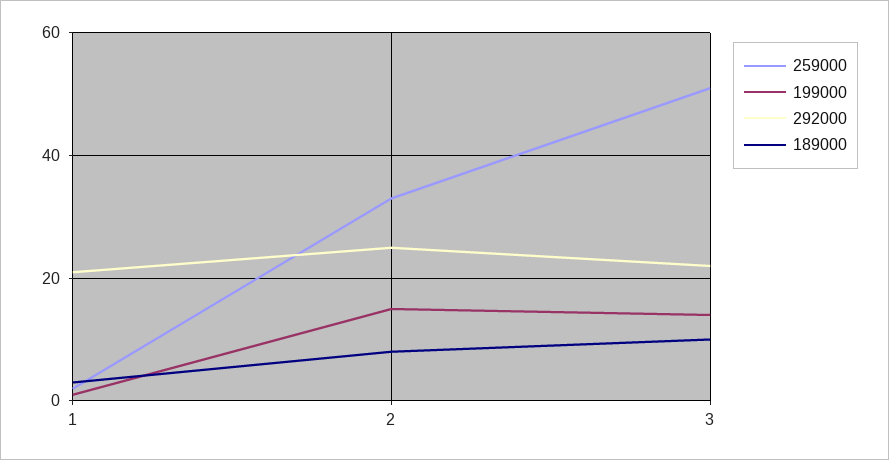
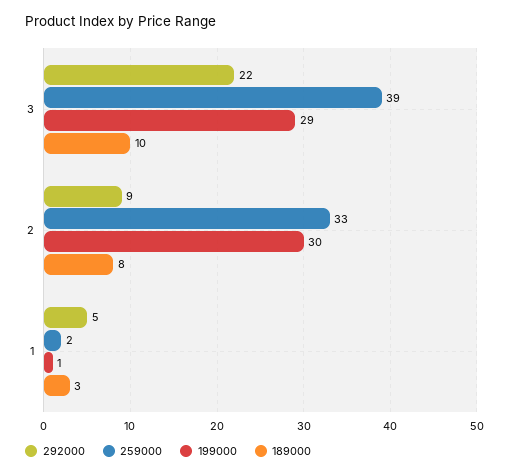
292000, 1: 20 -> 5
199000, 2: 15 -> 30
292000, 2: 25 -> 9
259000, 3: 50 -> 39
199000, 3: 15 -> 29

